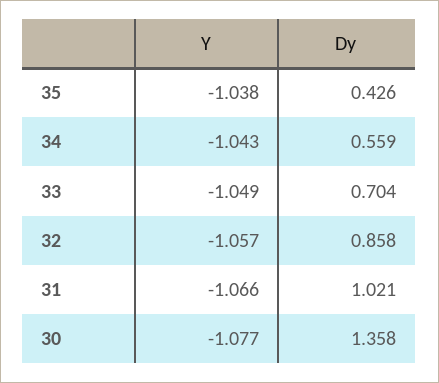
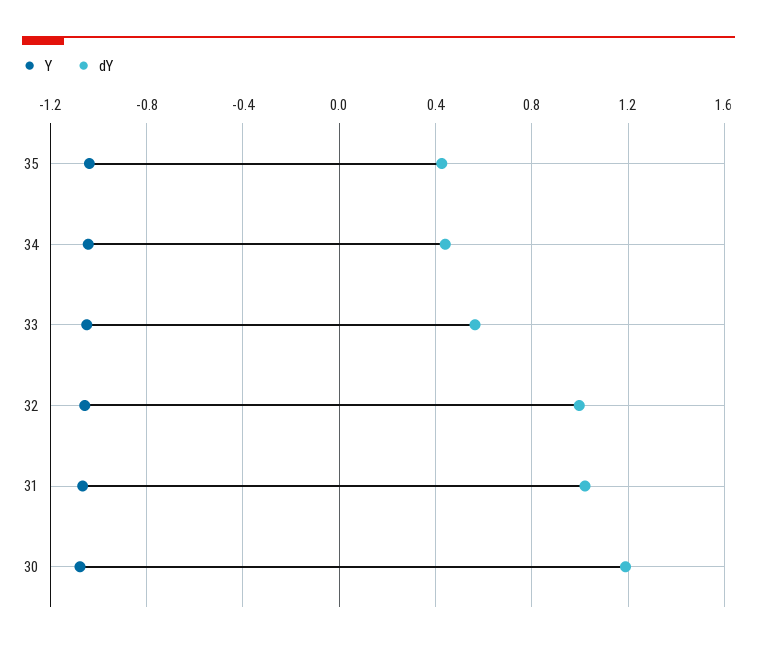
Dy, 34: 0.559 -> 0.45
Dy, 33: 0.704 -> 0.55
Dy, 32: 0.858 -> 1
Dy, 30: 1.358 -> 1.2

